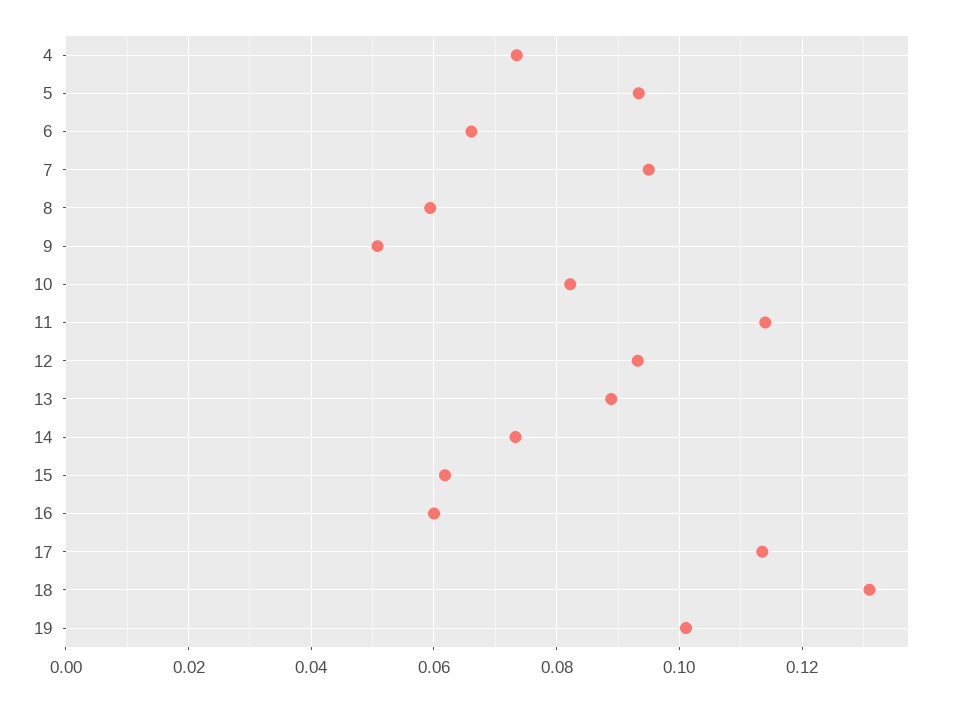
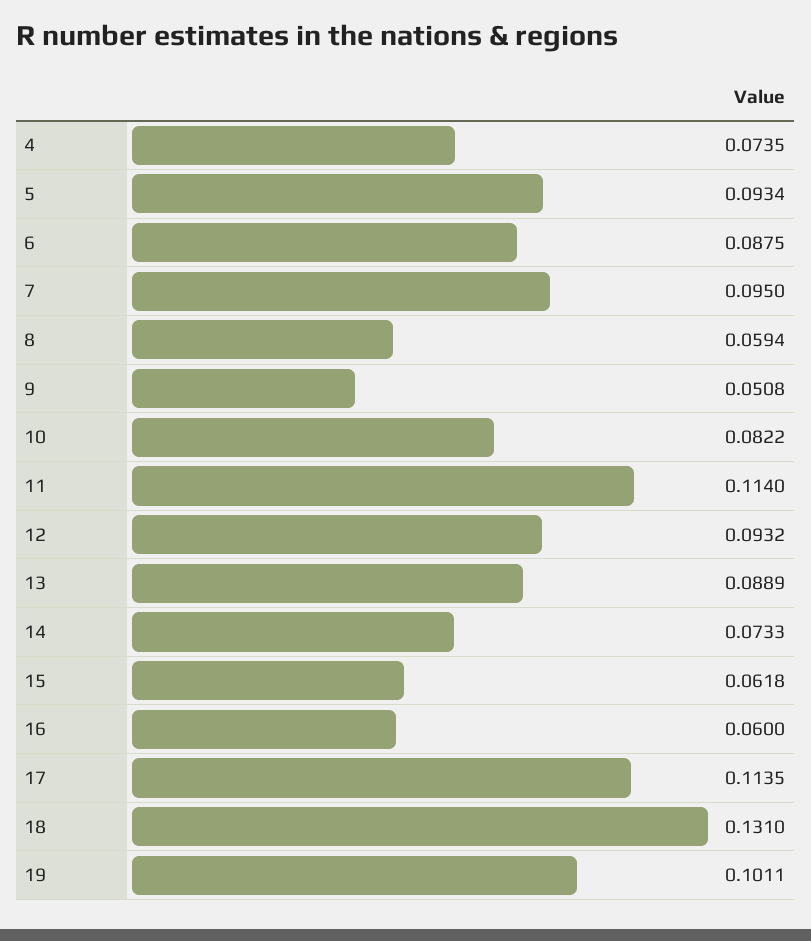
6: 0.066 -> 0.0875

